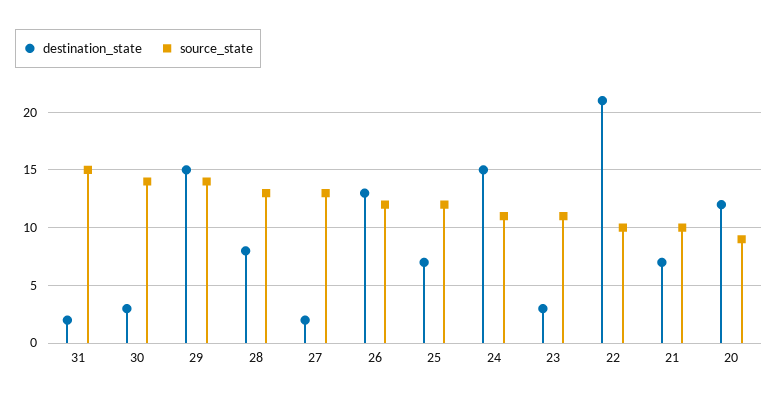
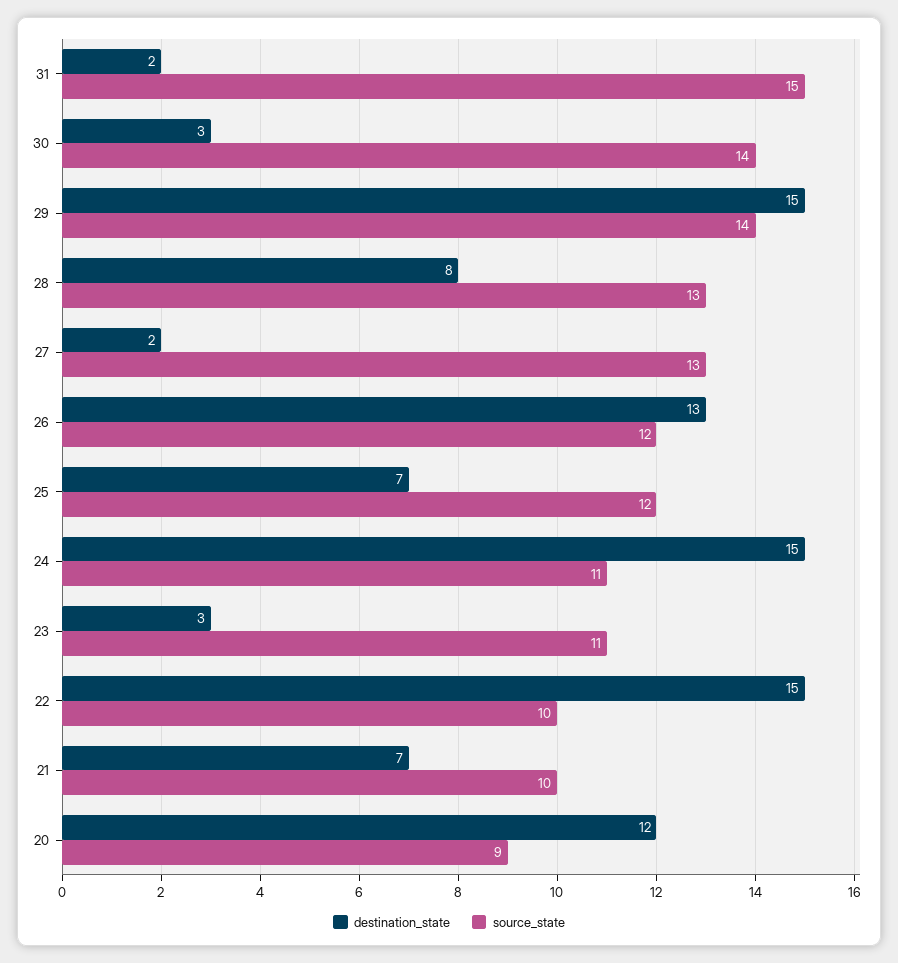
destination_state, 22: 21 -> 15

